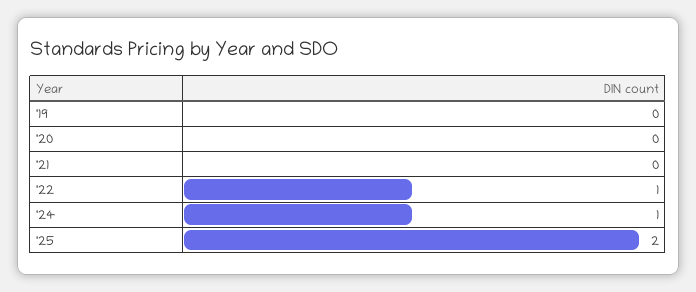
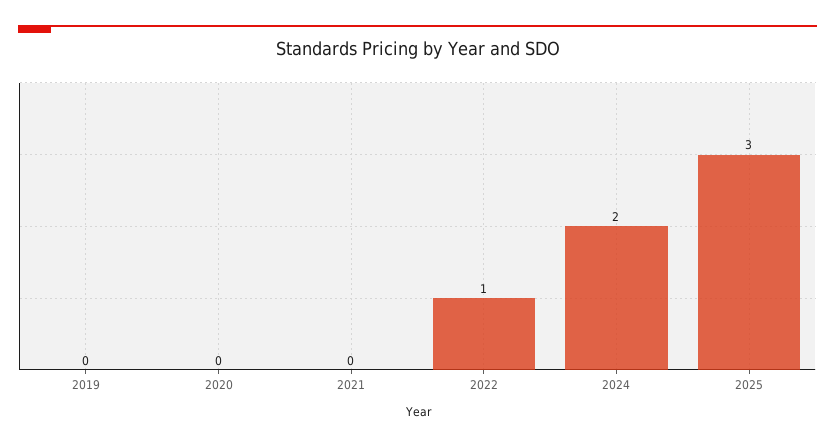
'24: 1 -> 2
'25: 2 -> 3

